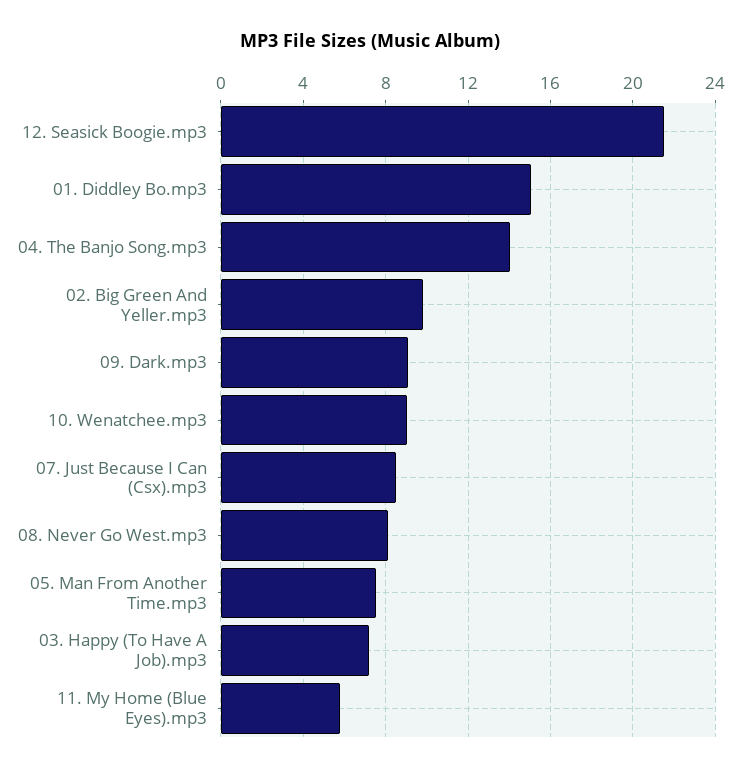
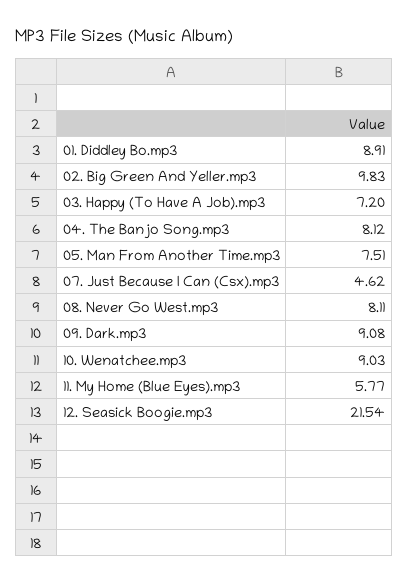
01. Diddley Bo.mp3: 15 -> 8.91
04. The Banjo Song.mp3: 14 -> 8.12
07. Just Because I Can (Csx).mp3: 8.5 -> 4.62

